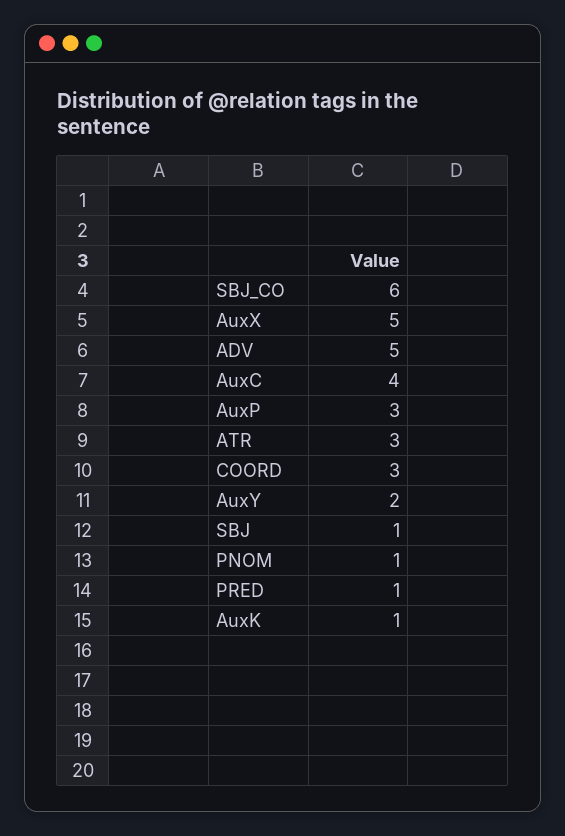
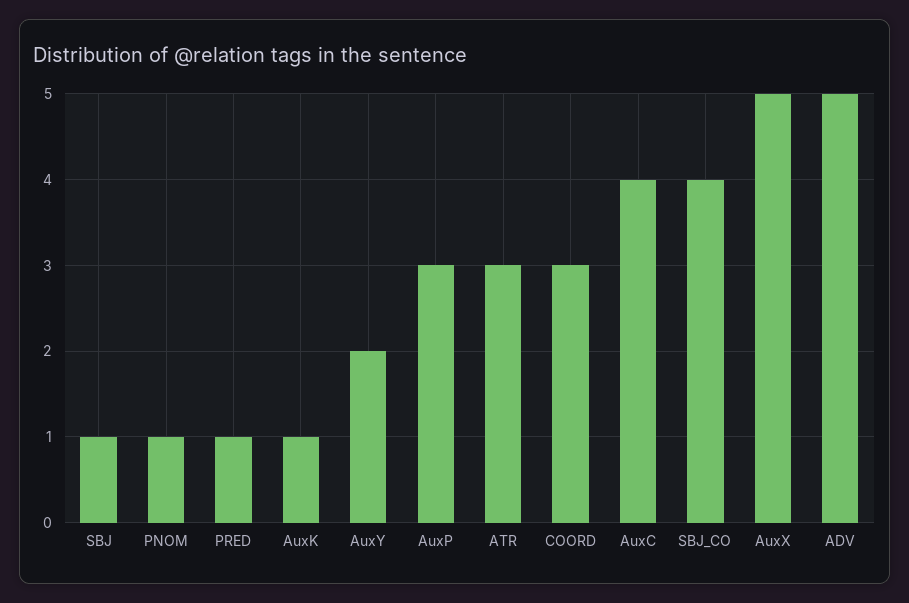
SBJ_CO: 6 -> 4

